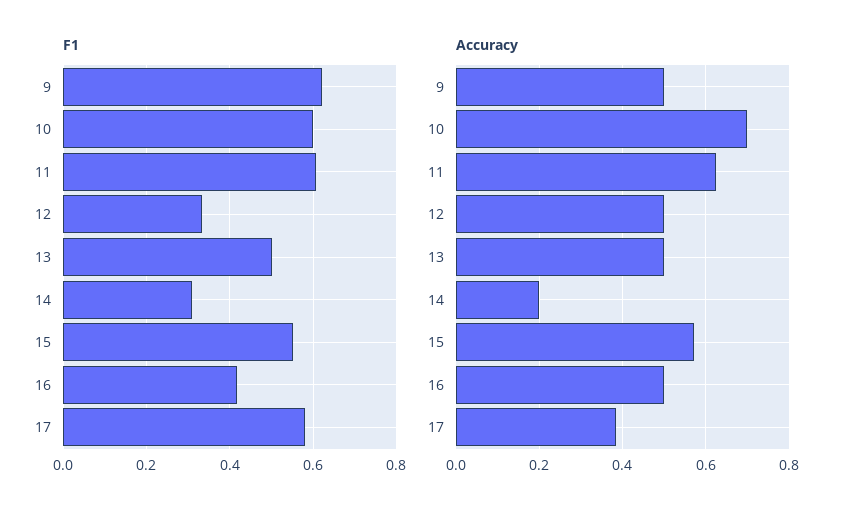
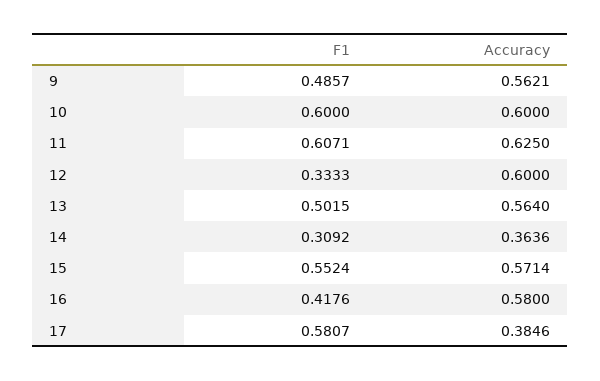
F1, 9: 0.62 -> 0.4857
Accuracy, 9: 0.5 -> 0.5621
Accuracy, 10: 0.7 -> 0.6
Accuracy, 12: 0.5 -> 0.6
Accuracy, 13: 0.5 -> 0.564
Accuracy, 14: 0.2 -> 0.3636
Accuracy, 16: 0.5 -> 0.58

